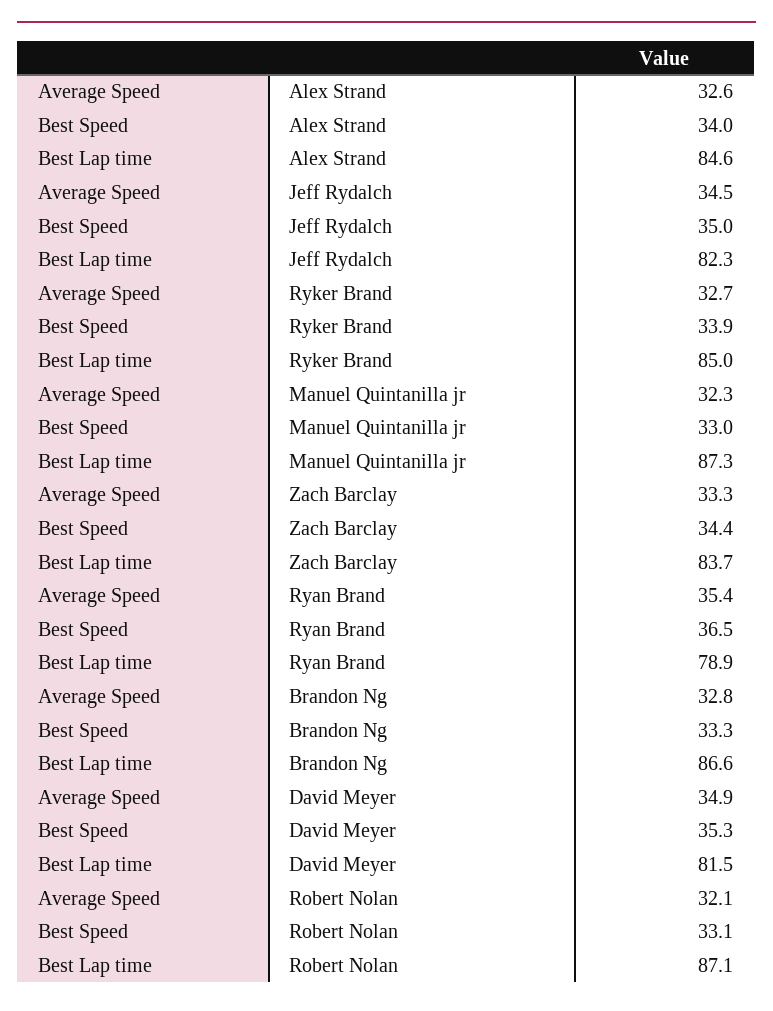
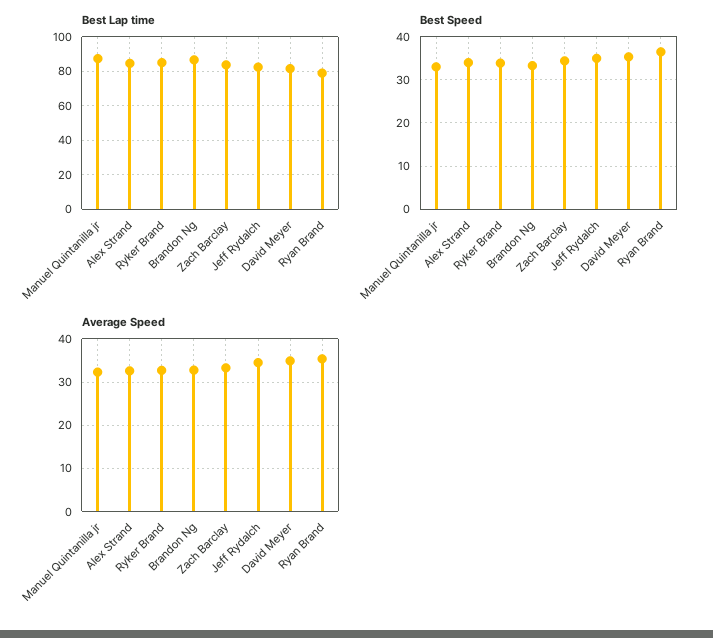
Average Speed, Robert Nolan: 32.1 -> none
Best Speed, Robert Nolan: 33.1 -> none
Best Lap time, Robert Nolan: 87.1 -> none

